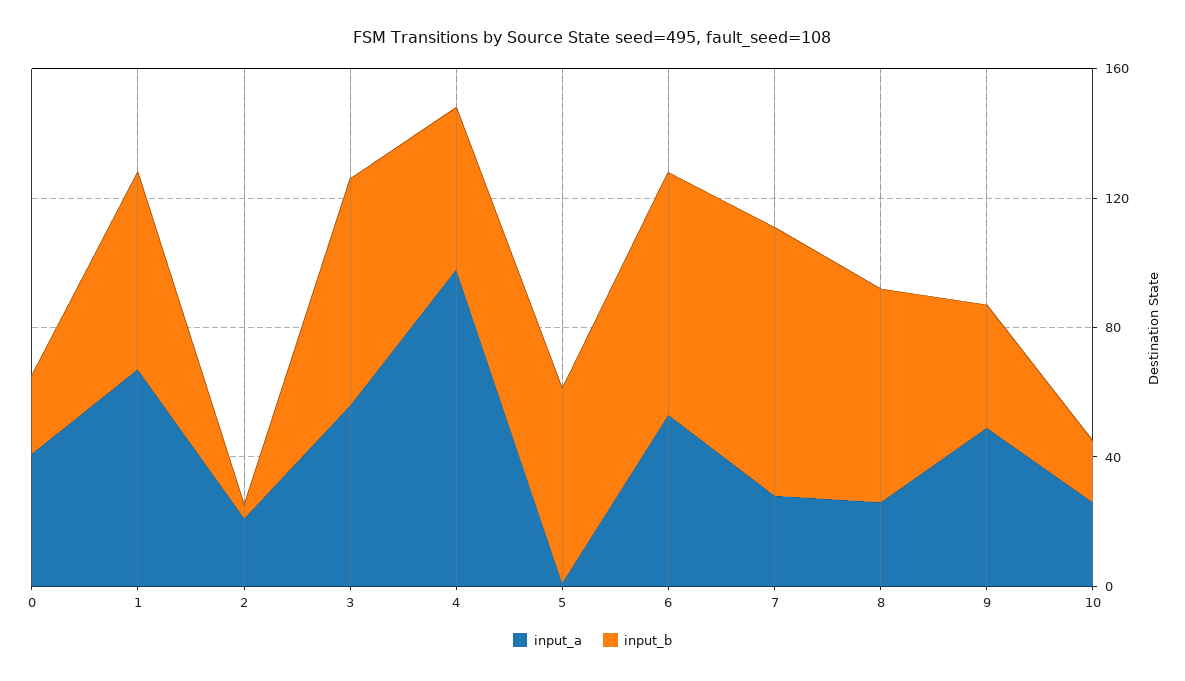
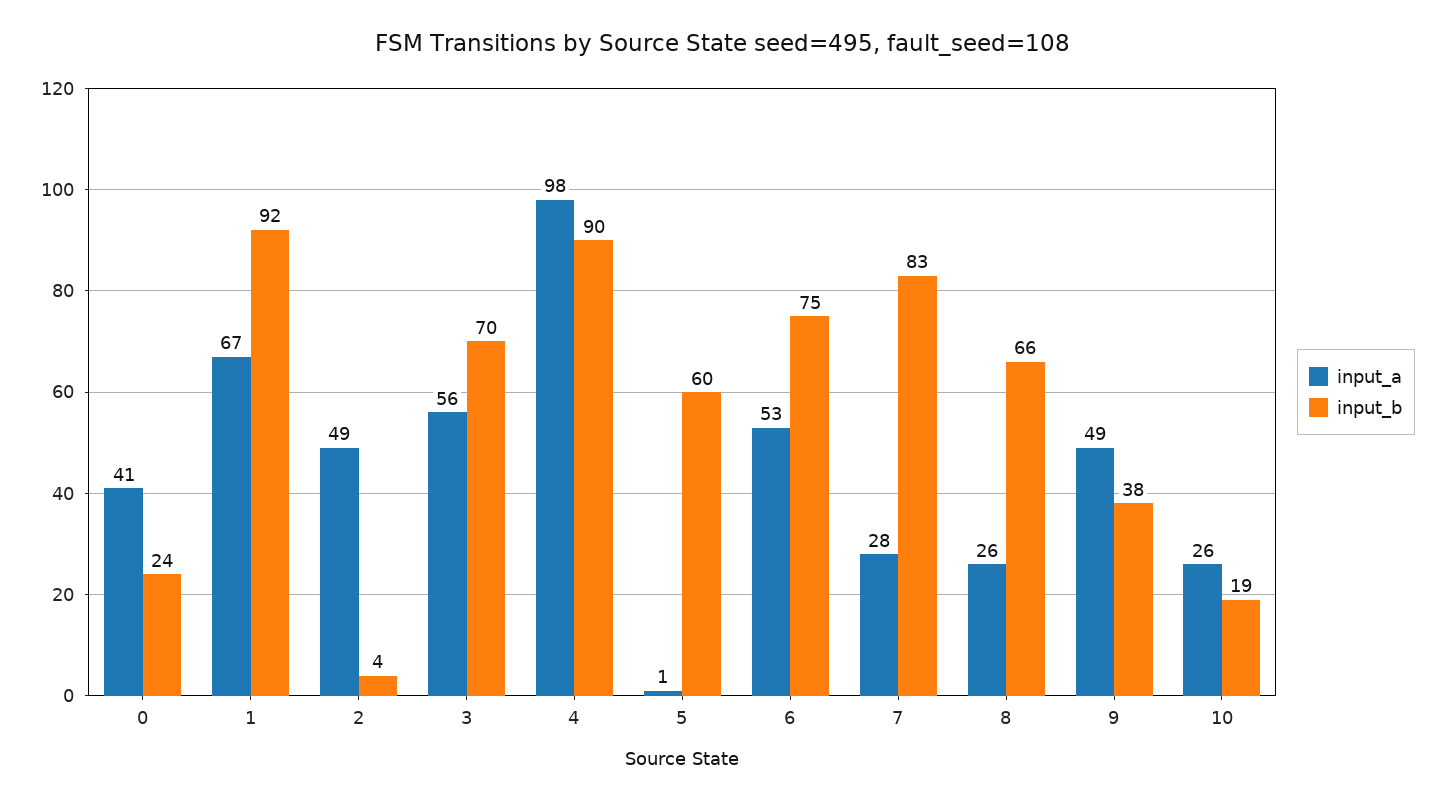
input_b, 1: 60 -> 92
input_a, 2: 20 -> 49
input_b, 4: 50 -> 90

